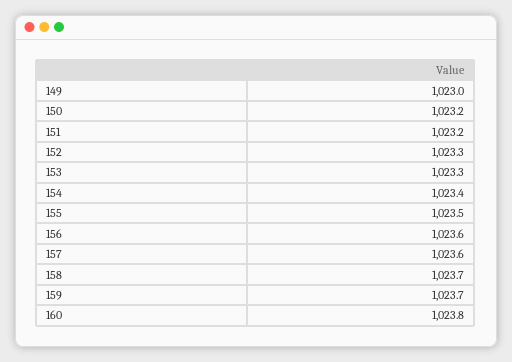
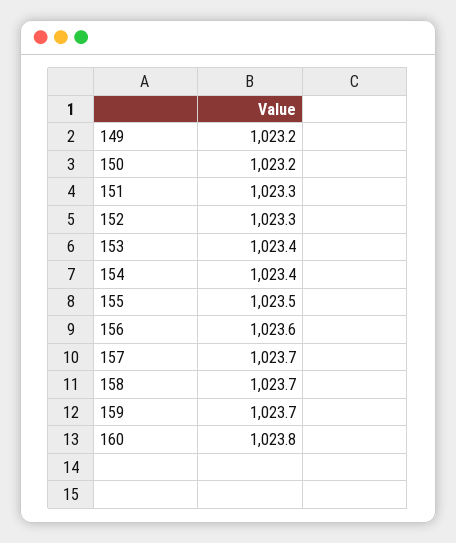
149: 1023 -> 1023.2
151: 1023.2 -> 1023.3
153: 1023.3 -> 1023.4
157: 1023.6 -> 1023.7

